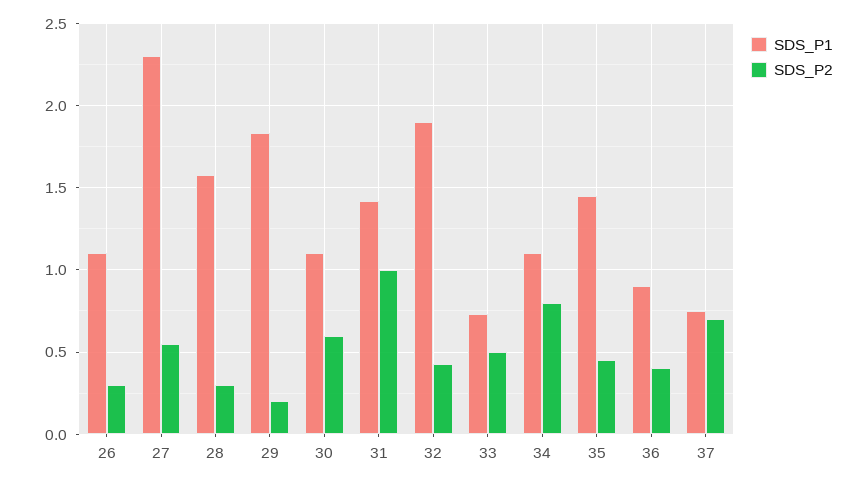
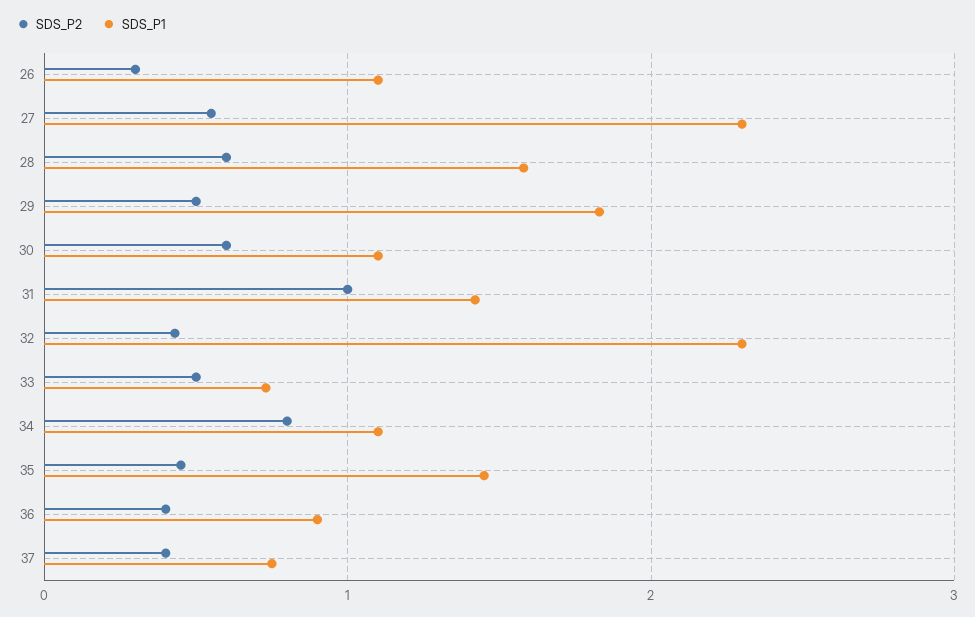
SDS_P2, 28: 0.3 -> 0.6
SDS_P2, 29: 0.2 -> 0.5
SDS_P1, 32: 1.9 -> 2.3
SDS_P2, 37: 0.7 -> 0.4

